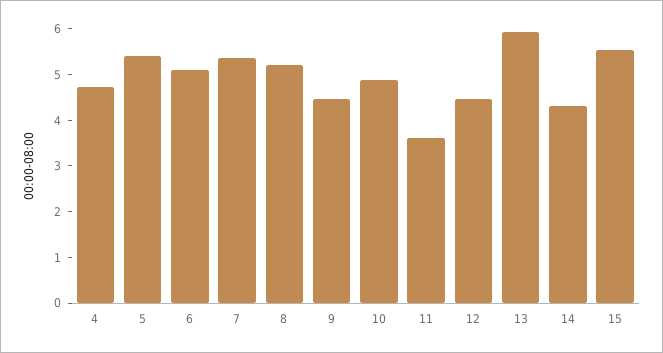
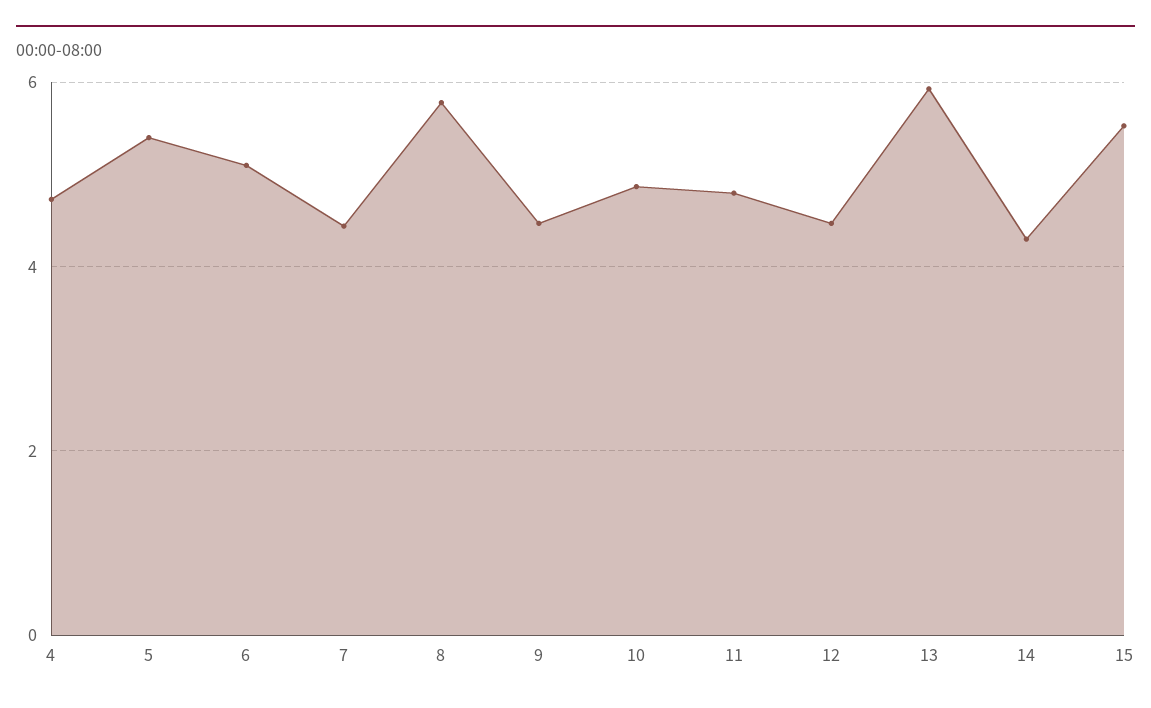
7: 5.4 -> 4.4
8: 5.2 -> 5.8
11: 3.6 -> 4.8

